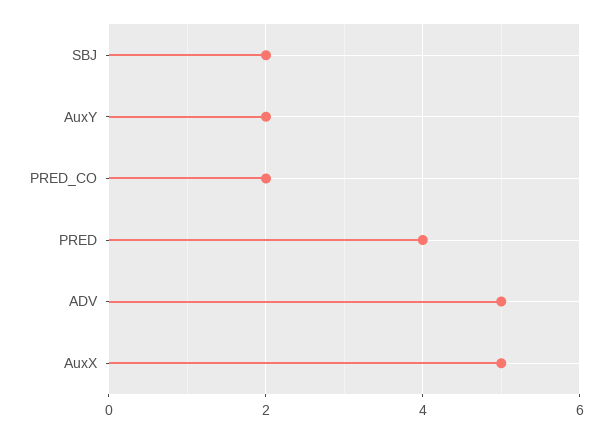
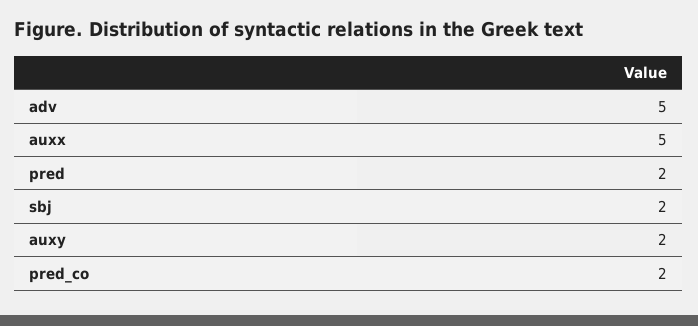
PRED: 4 -> 2

